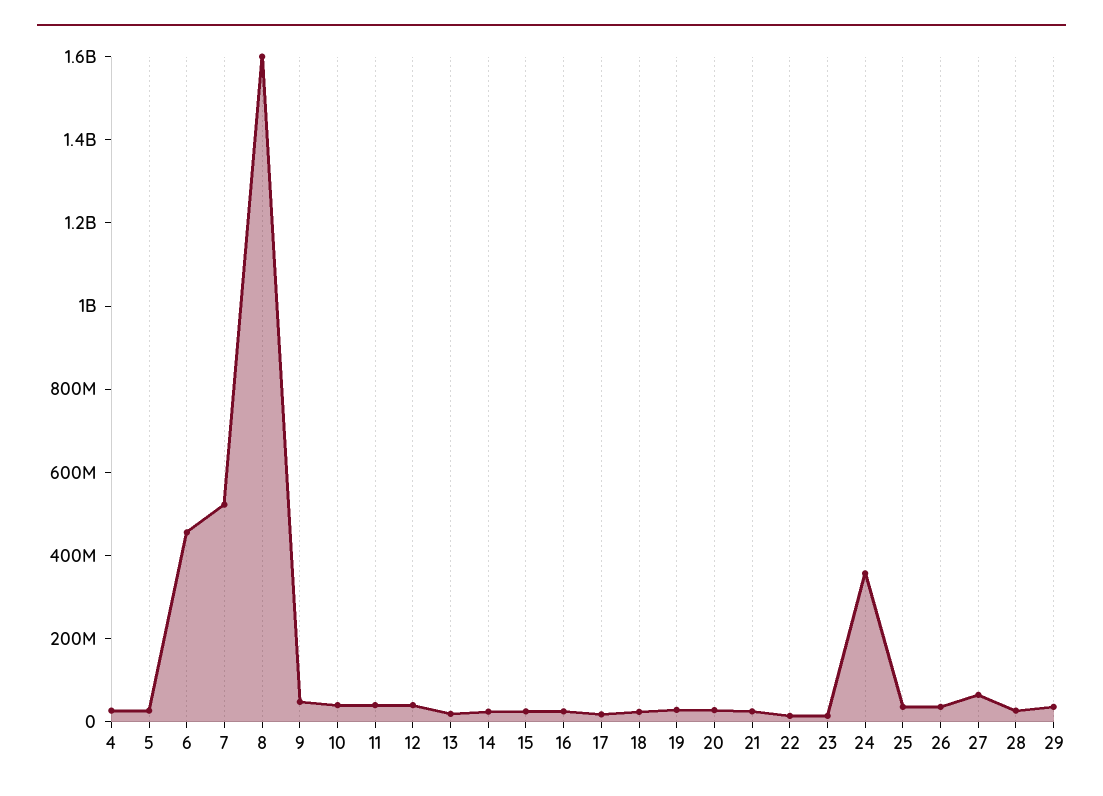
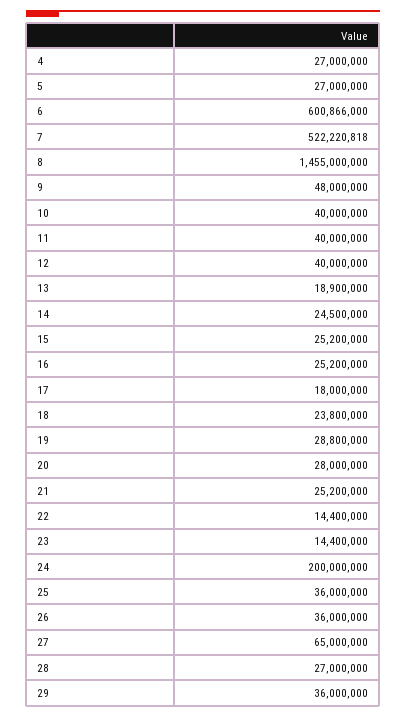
6: 450000000 -> 600866000
8: 1600000000 -> 1455000000
24: 350000000 -> 200000000

